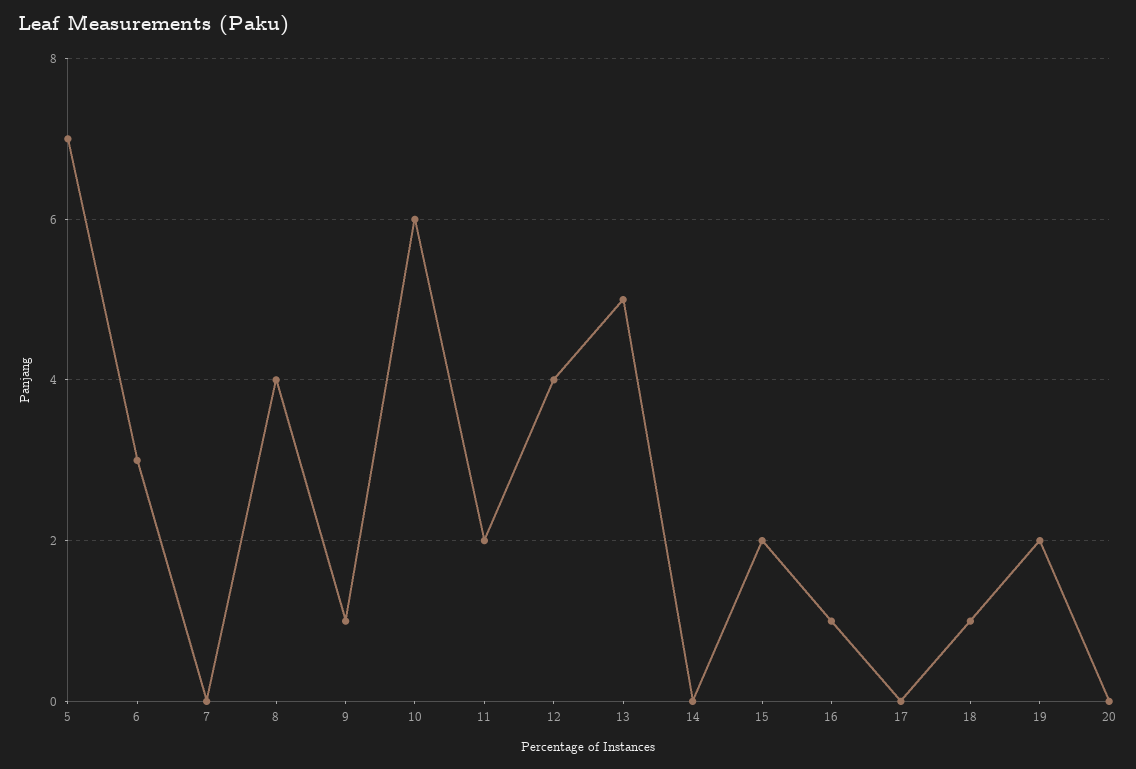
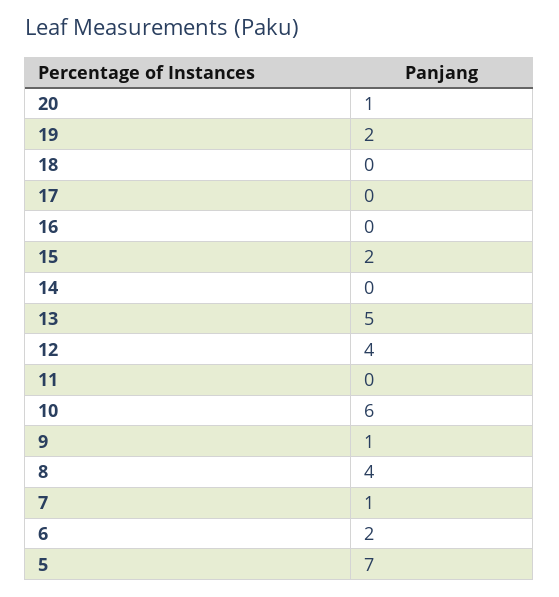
6: 3 -> 2
7: 0 -> 1
11: 2 -> 0
16: 1 -> 0
18: 1 -> 0
20: 0 -> 1

